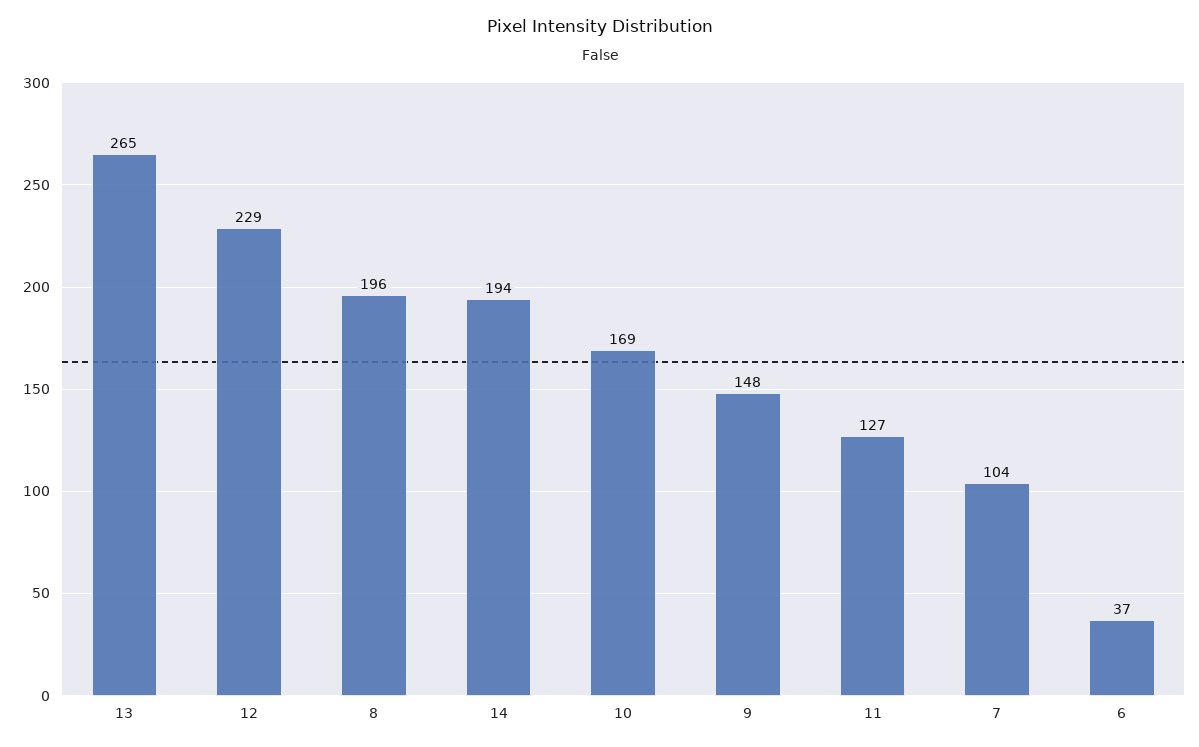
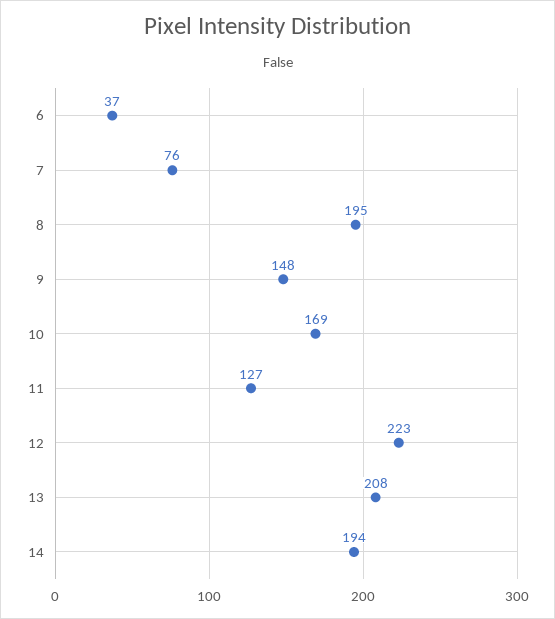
13: 265 -> 208
12: 229 -> 223
8: 196 -> 195
7: 104 -> 76

